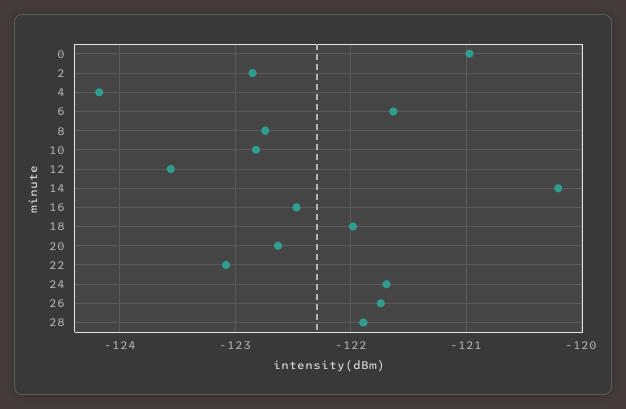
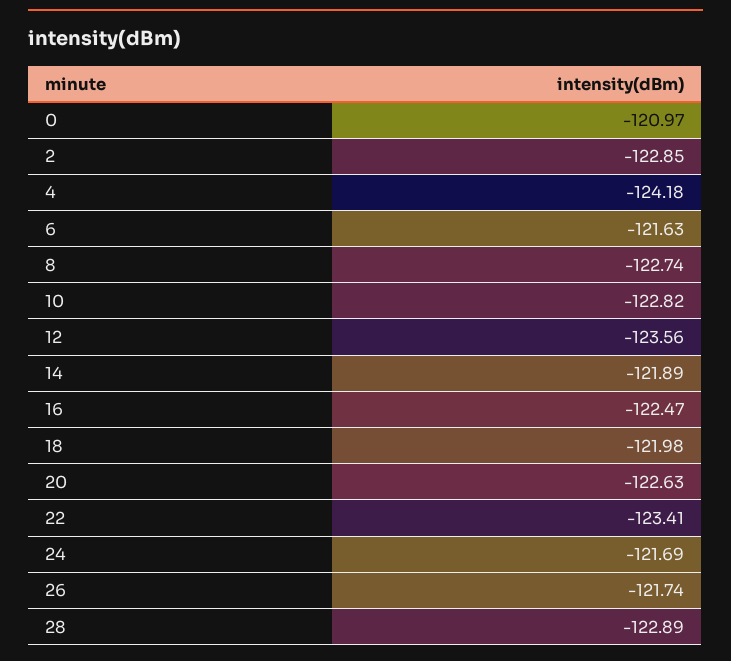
14: -120.2 -> -121.89
22: -123.1 -> -123.41
28: -121.9 -> -122.89

